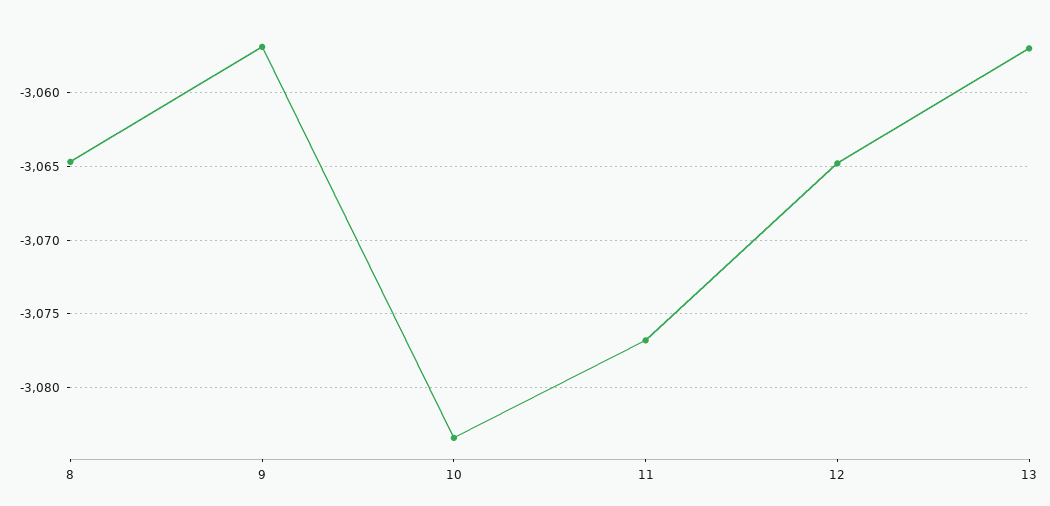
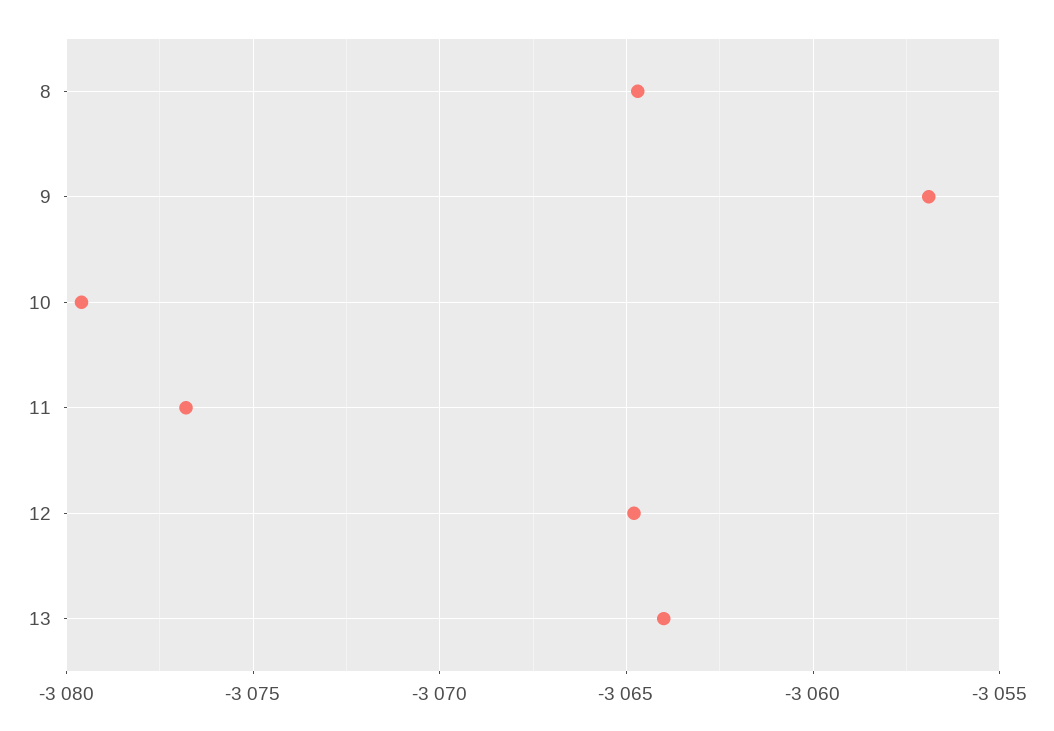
10: -3083.5 -> -3079.5
13: -3057 -> -3064

